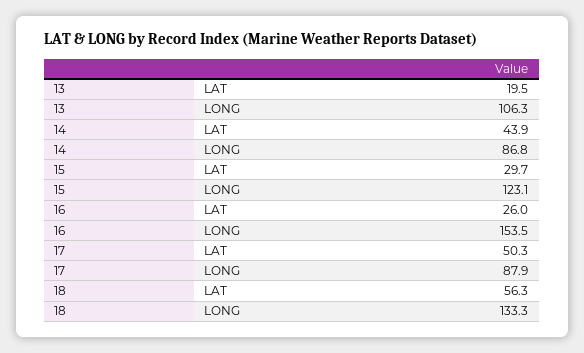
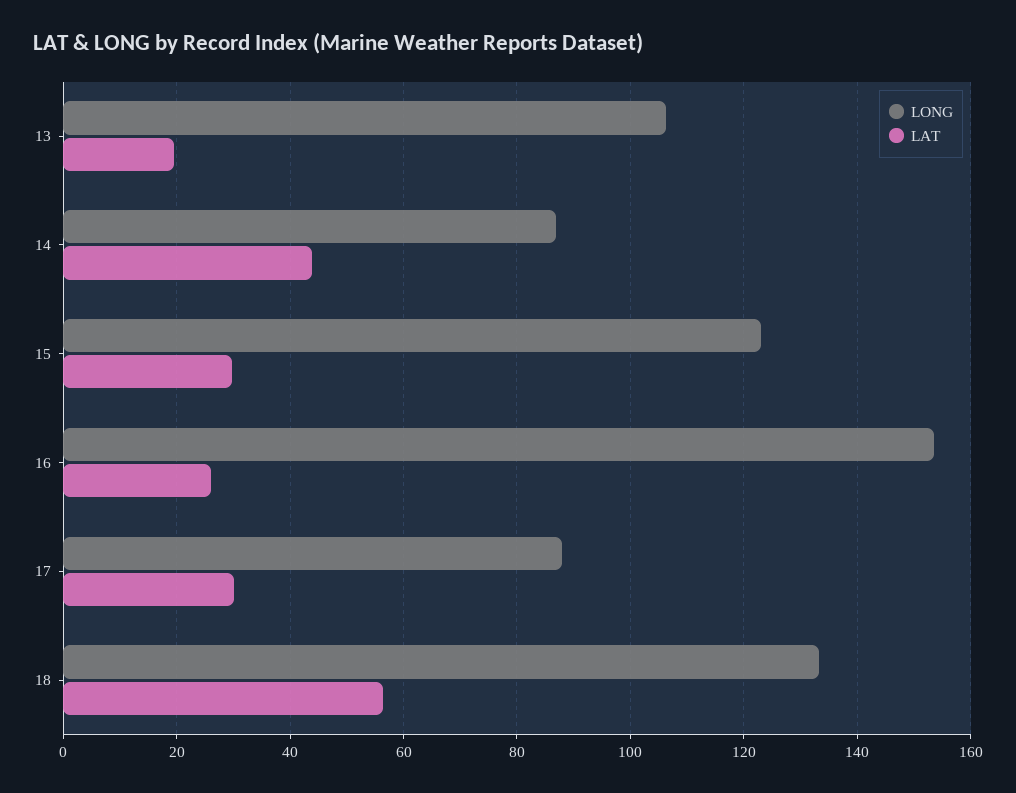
LAT, 17: 50.3 -> 30

